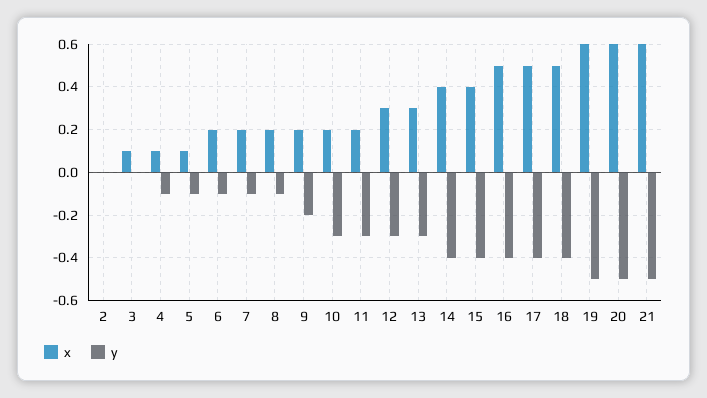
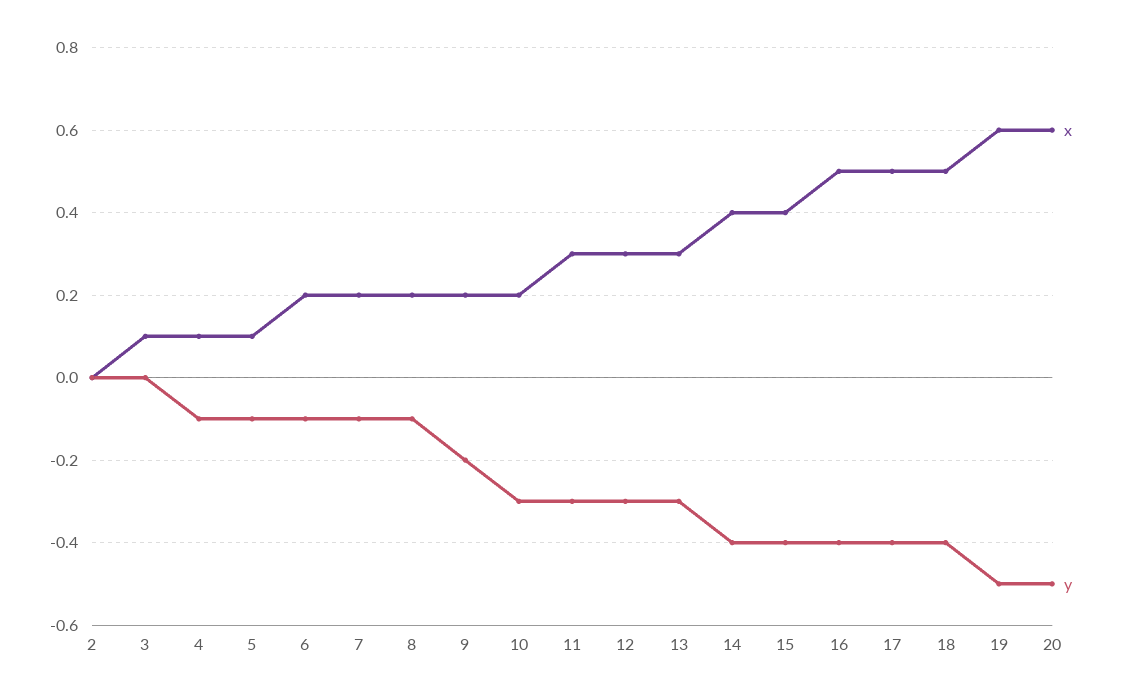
x, 11: 0.2 -> 0.3
x, 21: 0.6 -> none
y, 21: -0.5 -> none

